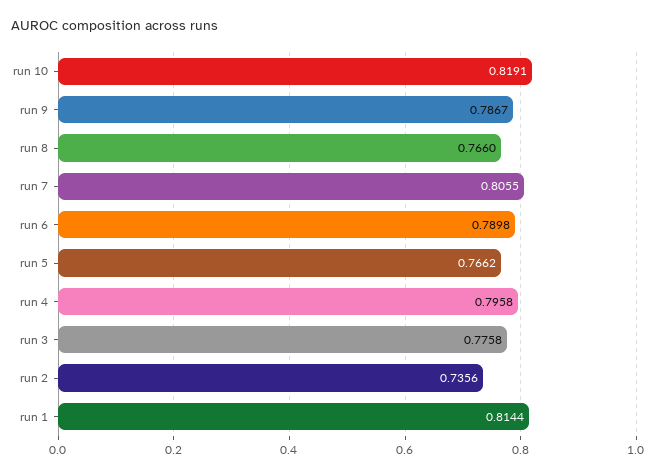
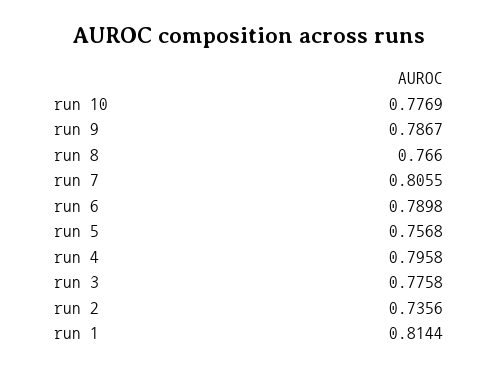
run 10: 0.8191 -> 0.7769
run 5: 0.7662 -> 0.7568

